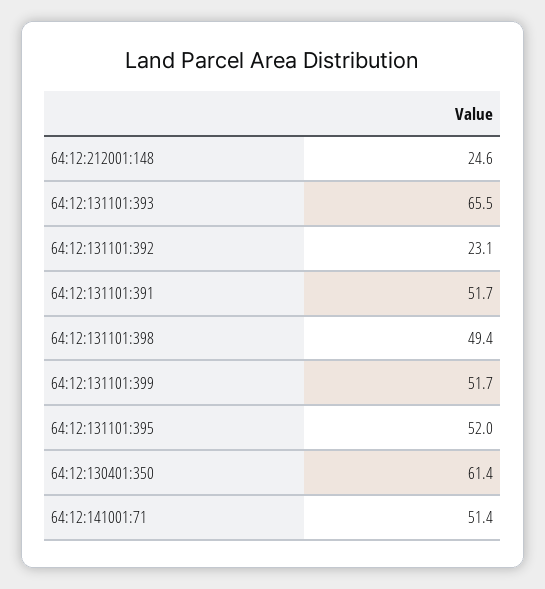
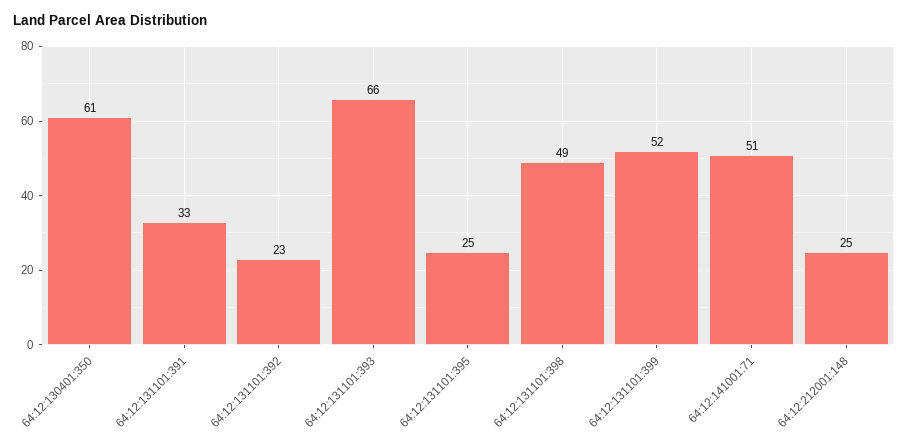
64:12:131101:391: 51.7 -> 33
64:12:131101:395: 52 -> 25

